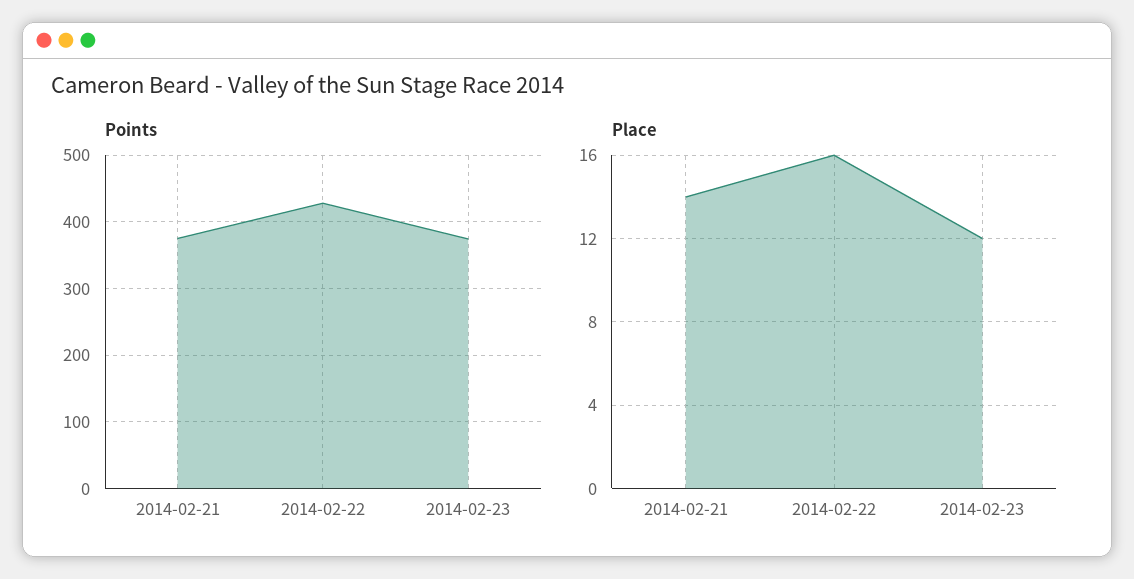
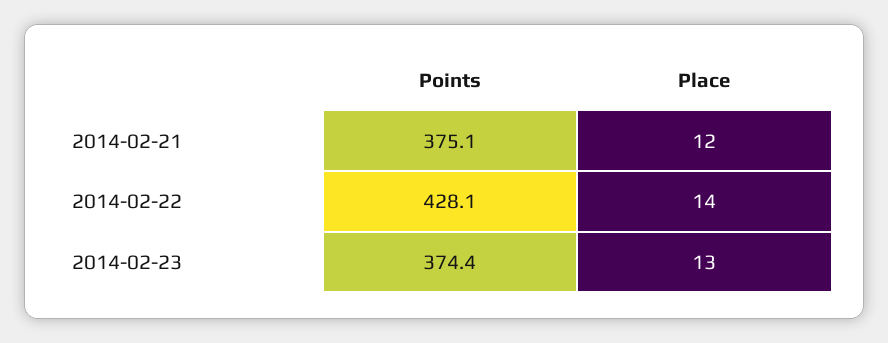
Place, 2014-02-21: 14 -> 12
Place, 2014-02-22: 16 -> 14
Place, 2014-02-23: 12 -> 13

